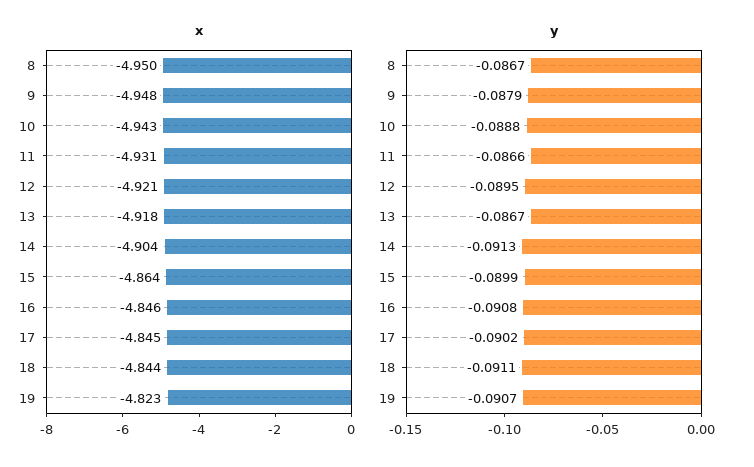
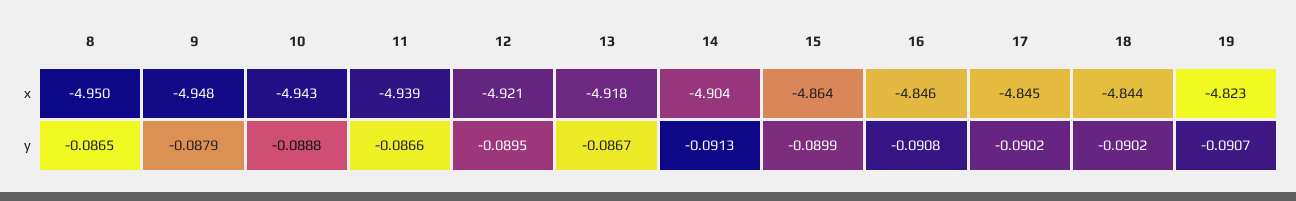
x, 11: -4.931 -> -4.939
y, 8: -0.0867 -> -0.0865
y, 18: -0.0911 -> -0.0902

